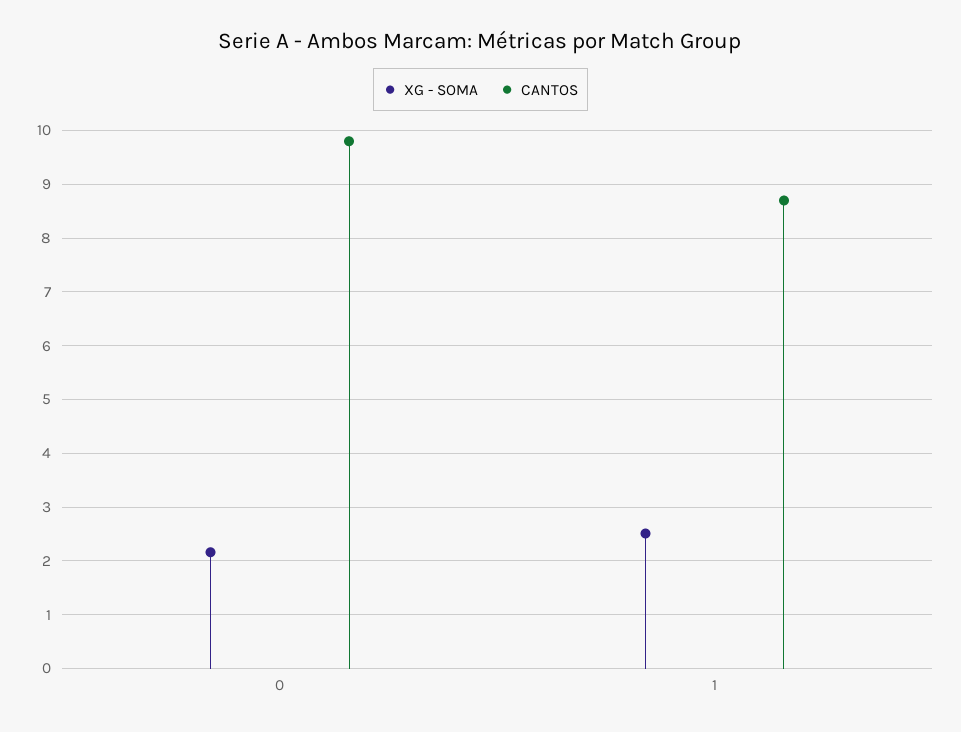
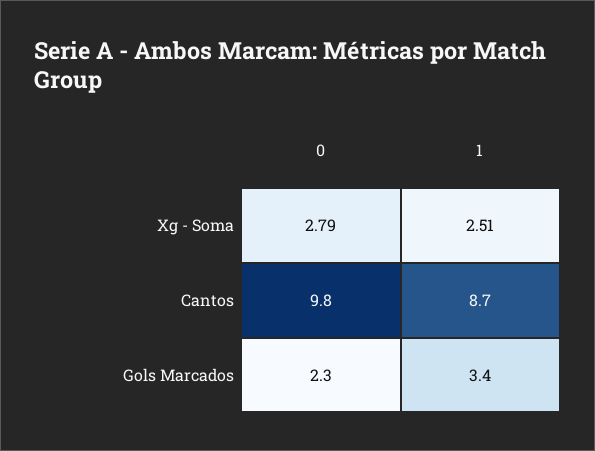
XG - SOMA, 0: 2.2 -> 2.79
Gols Marcados, 0: none -> 2.3
Gols Marcados, 1: none -> 3.4

